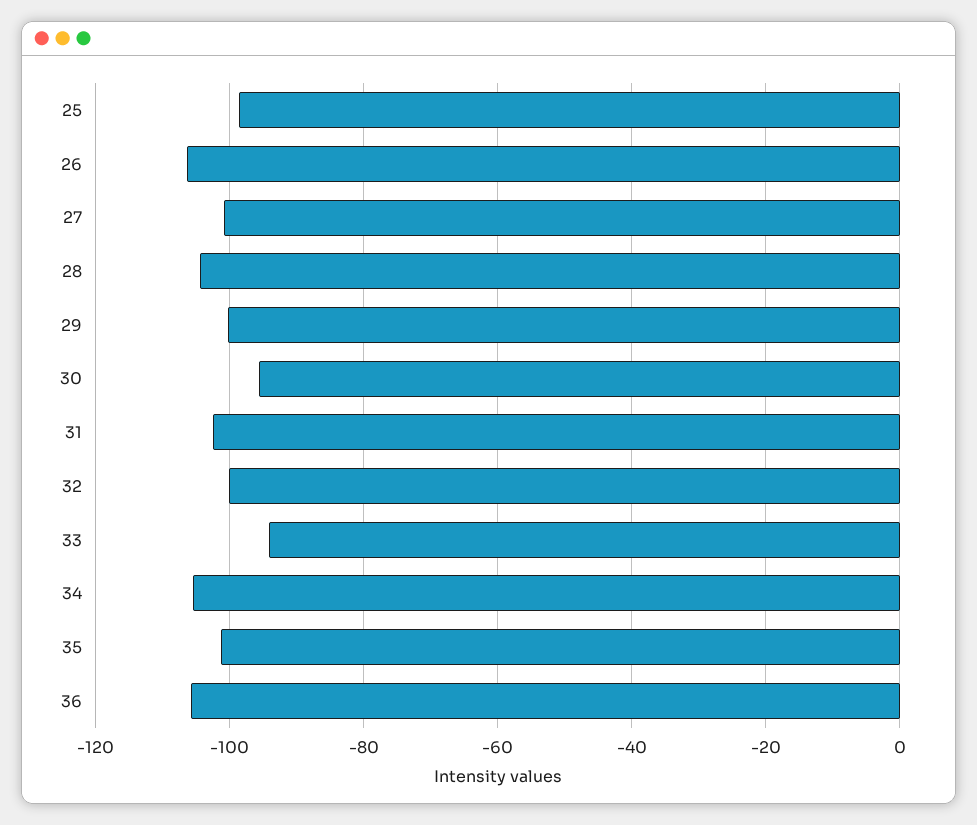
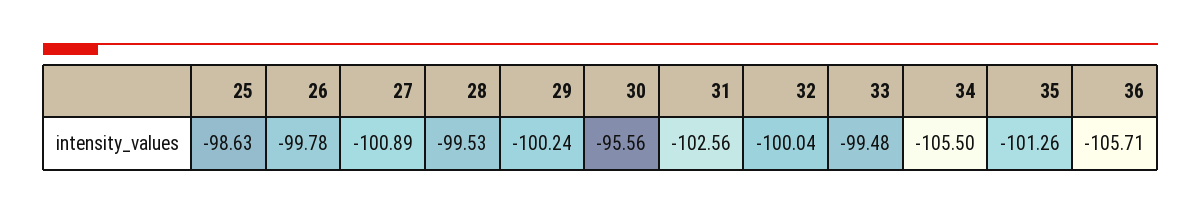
26: -106 -> -99.78
28: -104 -> -99.53
33: -94 -> -99.48

